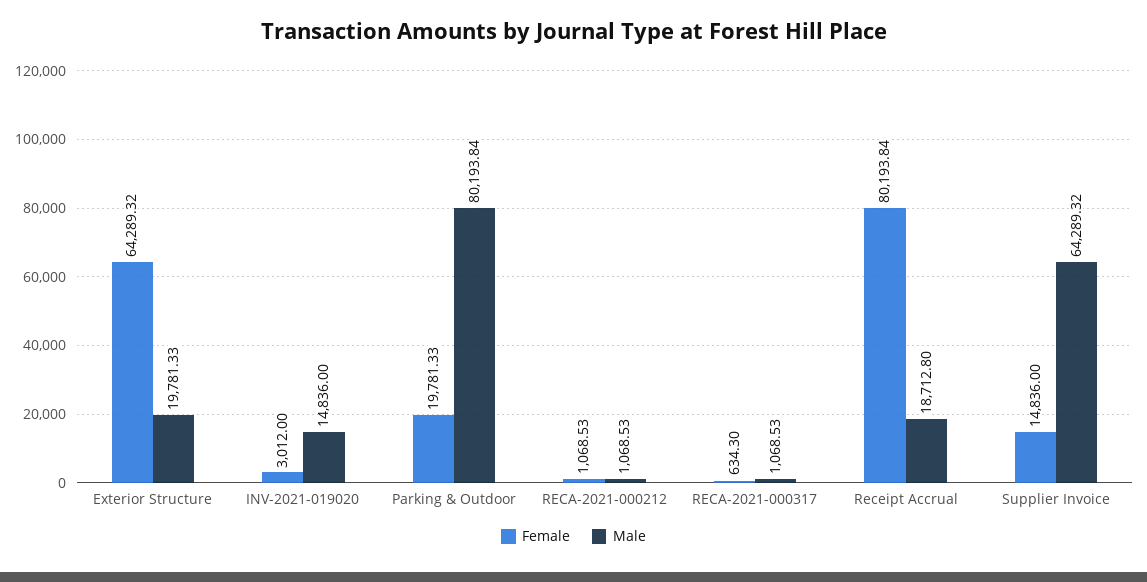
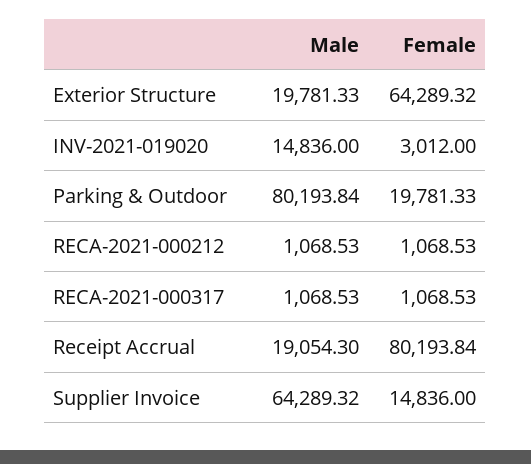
Female, RECA-2021-000317: 634.3 -> 1068.53
Male, Receipt Accrual: 18712.8 -> 19054.3

